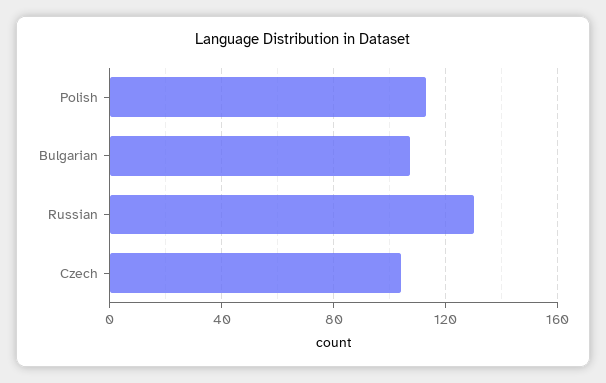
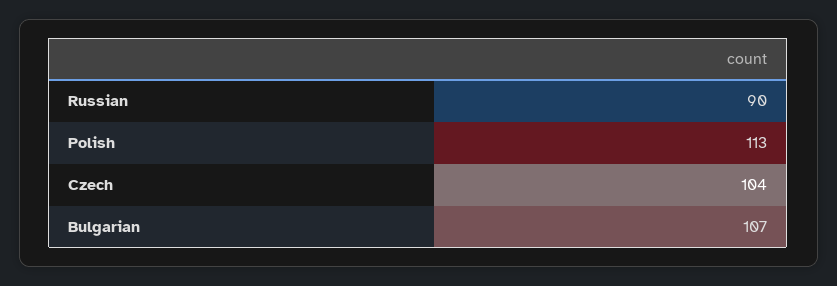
Russian: 130 -> 90

